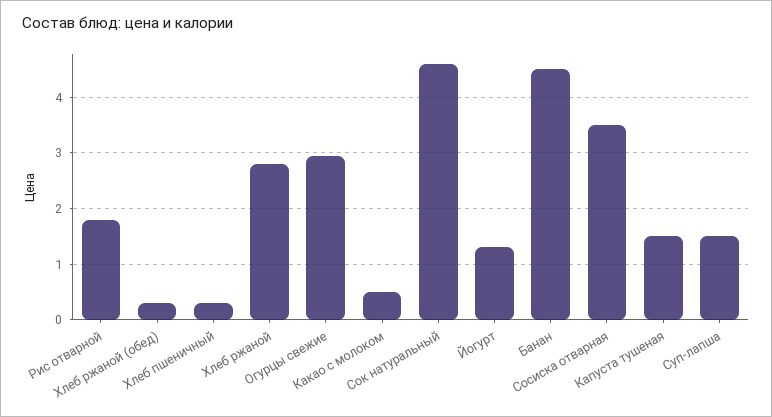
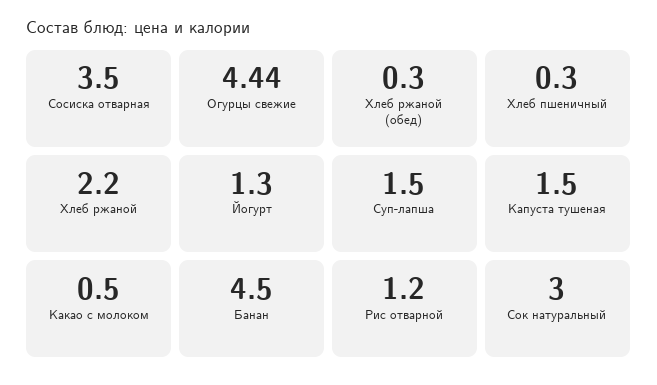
Рис отварной: 1.8 -> 1.2
Хлеб ржаной: 2.8 -> 2.2
Огурцы свежие: 3 -> 4.44
Сок натуральный: 4.6 -> 3

